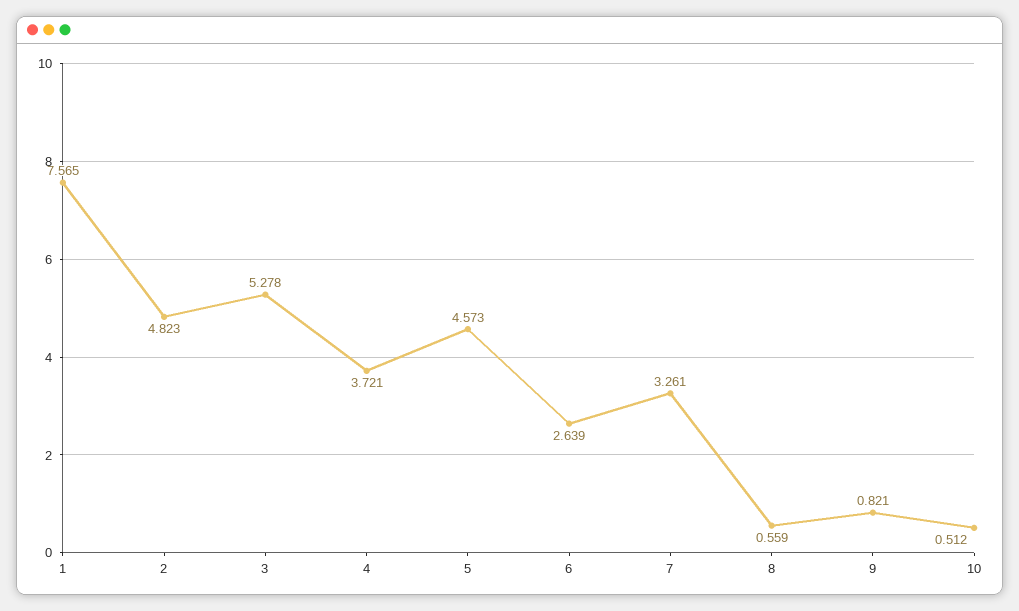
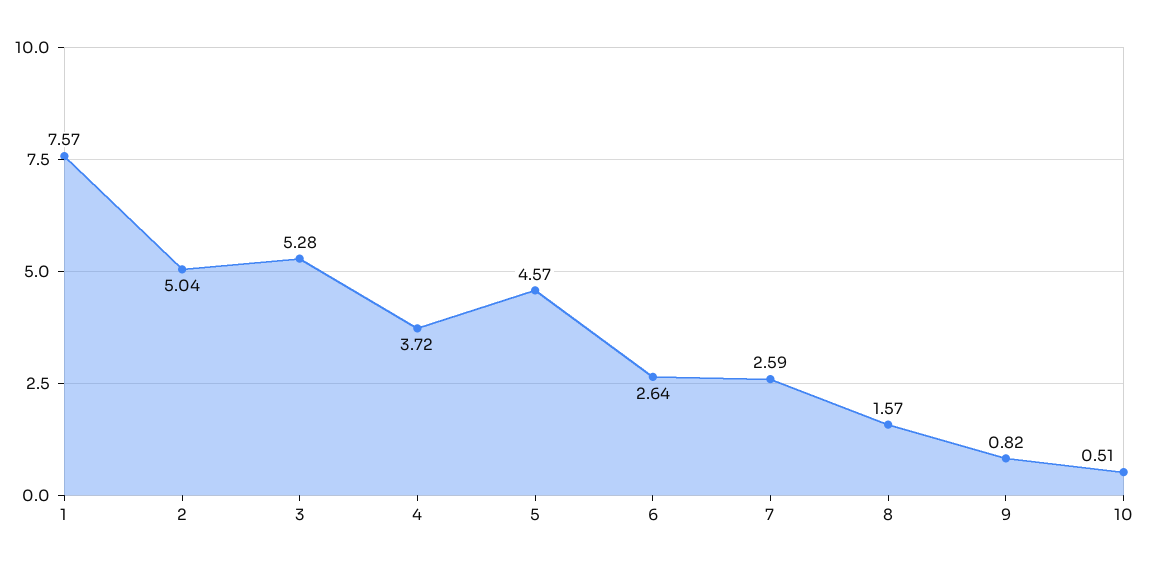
2: 4.823 -> 5.04
7: 3.261 -> 2.59
8: 0.559 -> 1.57

